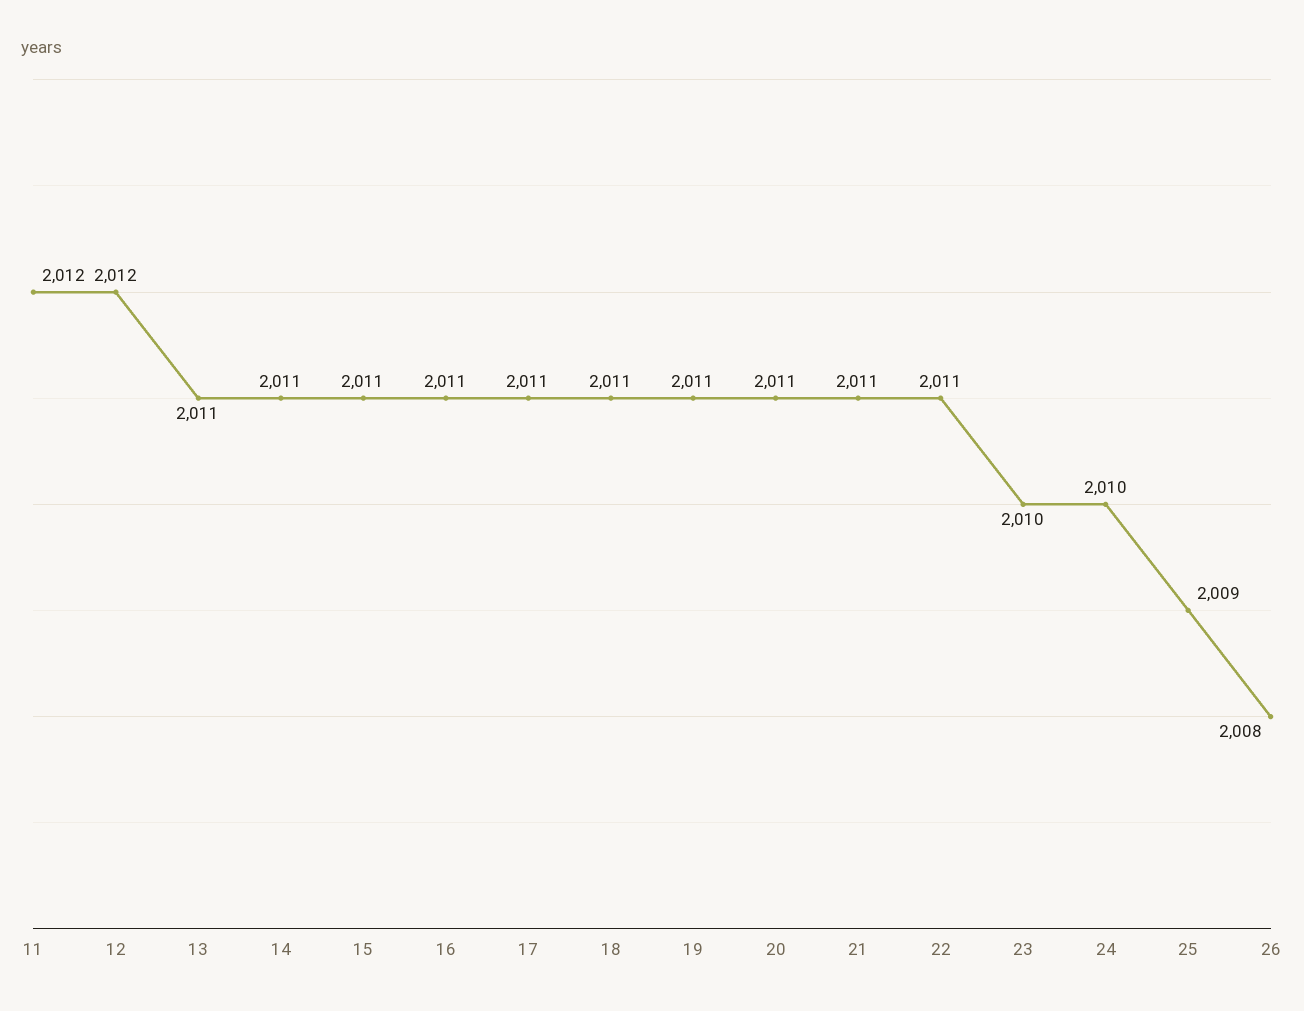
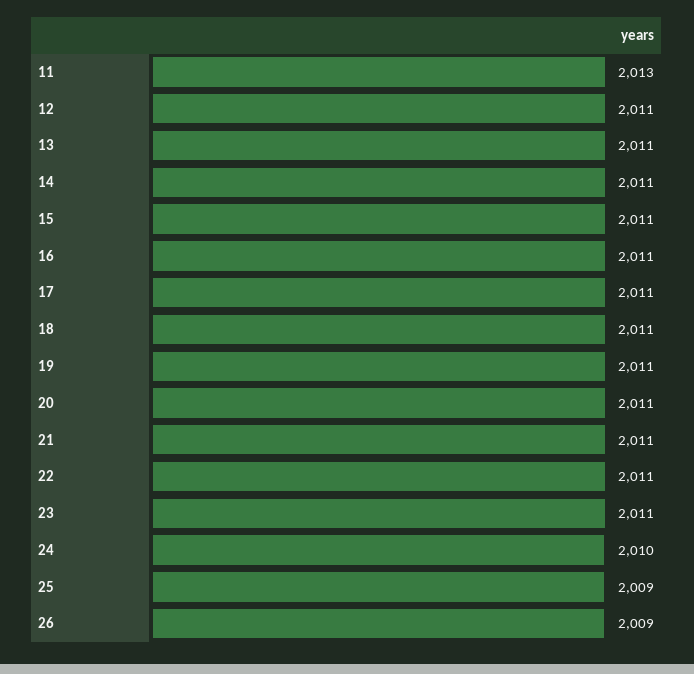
11: 2012 -> 2013
12: 2012 -> 2011
23: 2010 -> 2011
26: 2008 -> 2009

